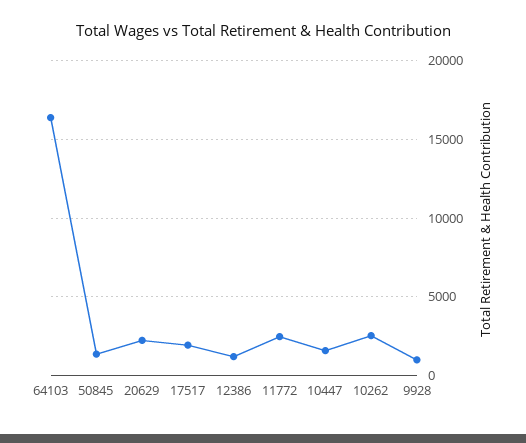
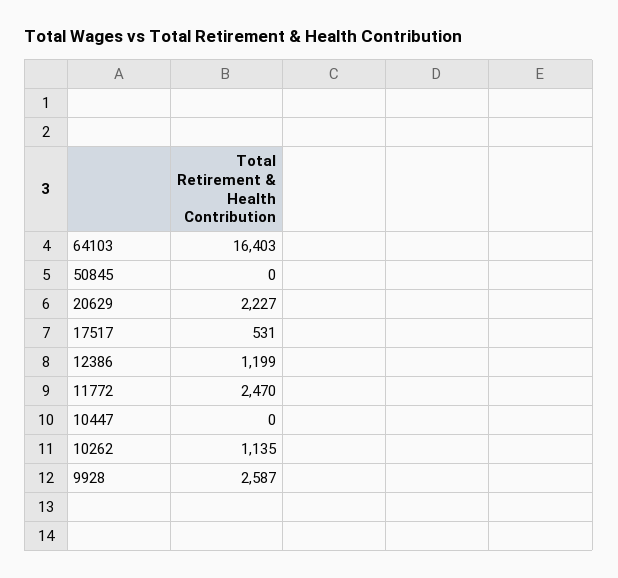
50845: 1500 -> 0
17517: 2000 -> 531
10447: 1500 -> 0
10262: 2500 -> 1135
9928: 1000 -> 2587

